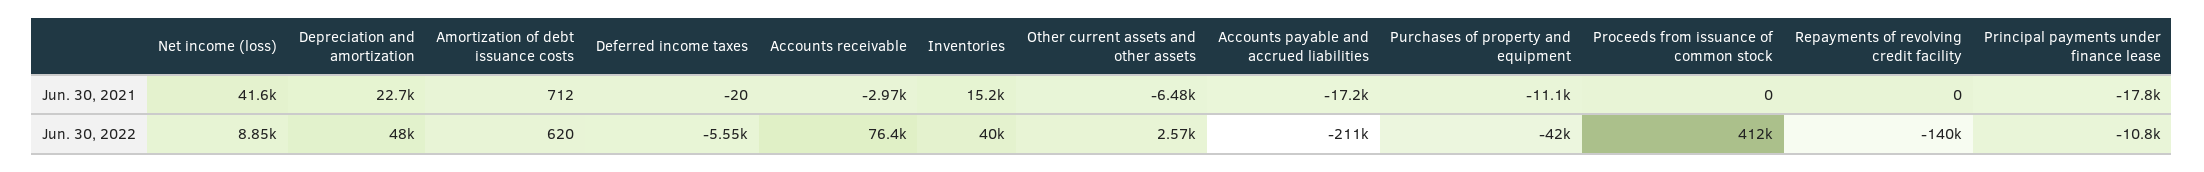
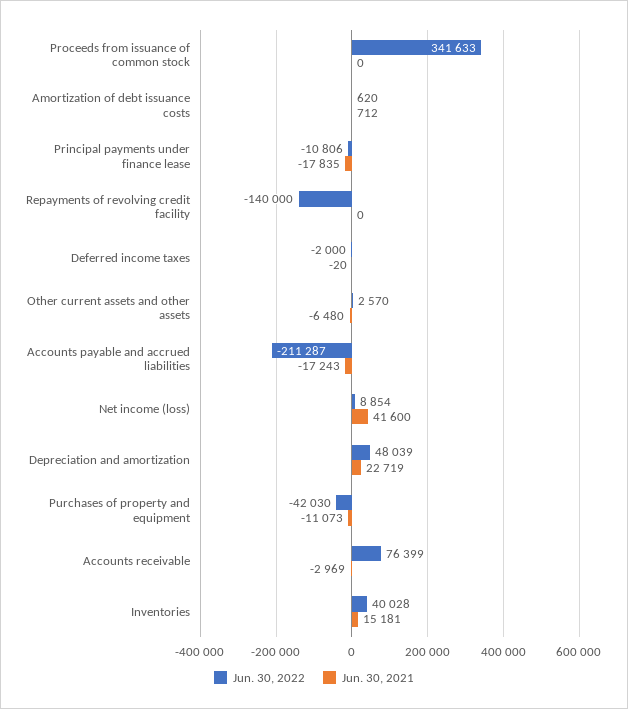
Jun. 30, 2022, Deferred income taxes: -5550 -> -2000
Jun. 30, 2022, Proceeds from issuance of common stock: 412000 -> 341633

